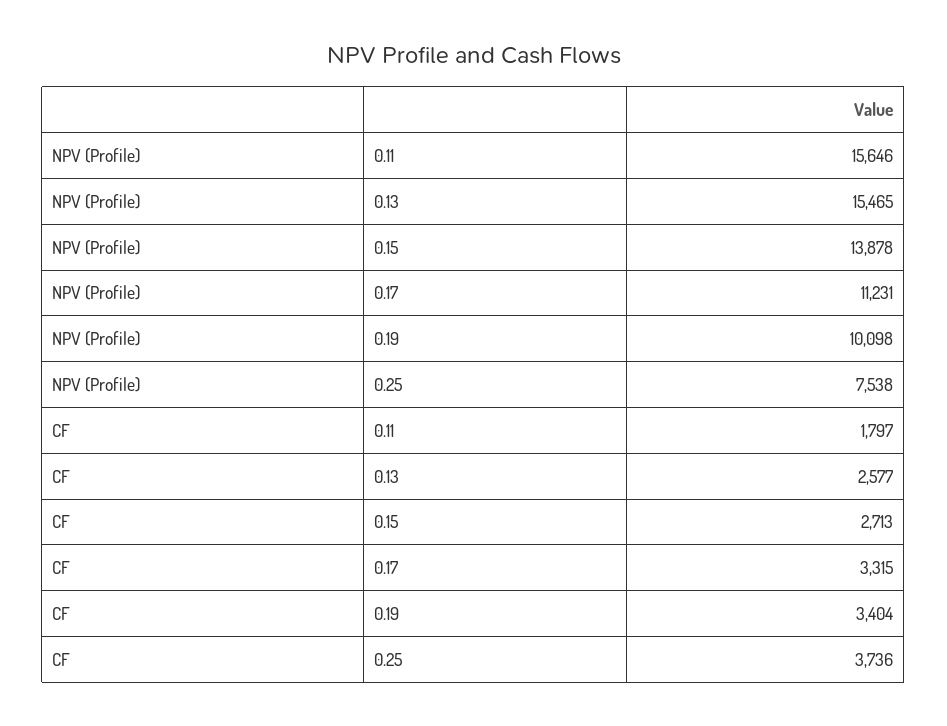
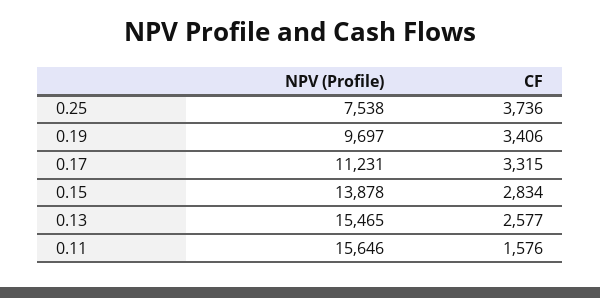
NPV (Profile), 0.19: 10098 -> 9697
CF, 0.11: 1797 -> 1576
CF, 0.15: 2713 -> 2834
CF, 0.19: 3404 -> 3406

